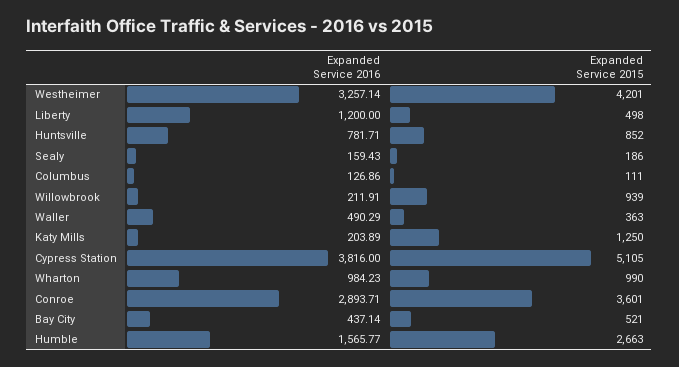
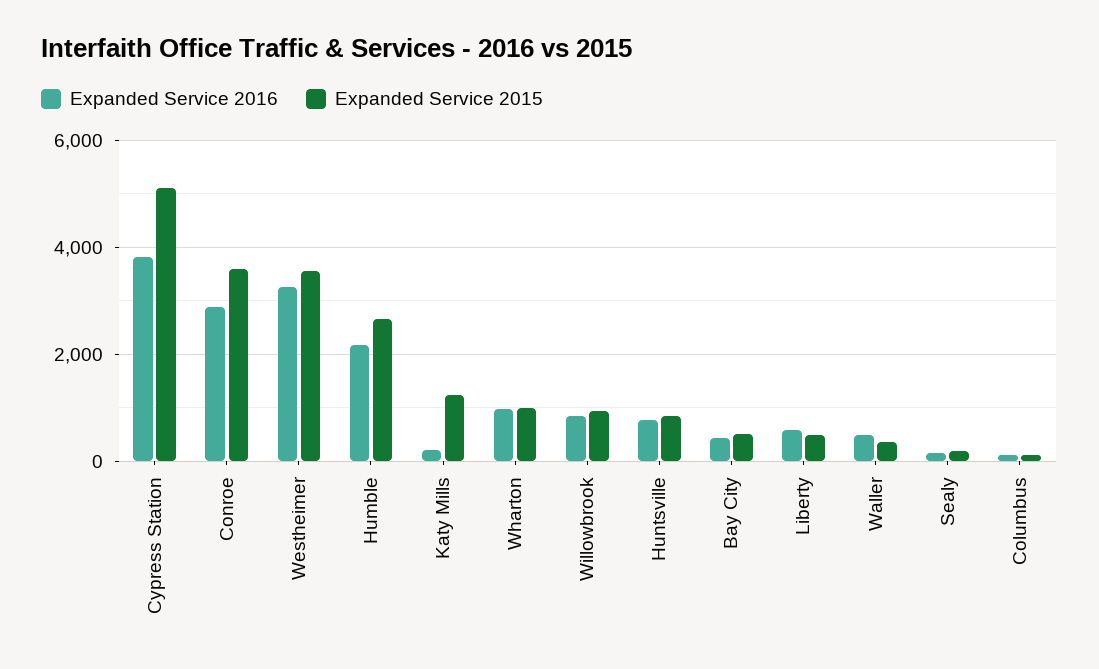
Expanded Service 2015, Westheimer: 4201 -> 3600
Expanded Service 2016, Liberty: 1200 -> 600
Expanded Service 2016, Willowbrook: 211.91 -> 800
Expanded Service 2016, Humble: 1565.77 -> 2200

